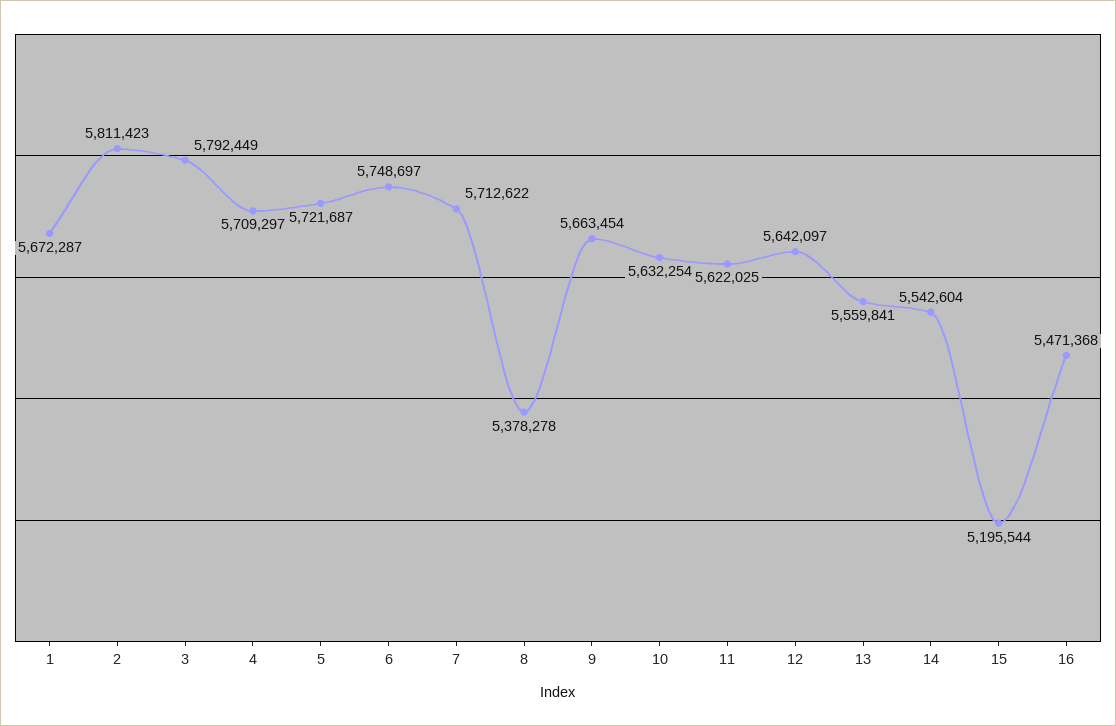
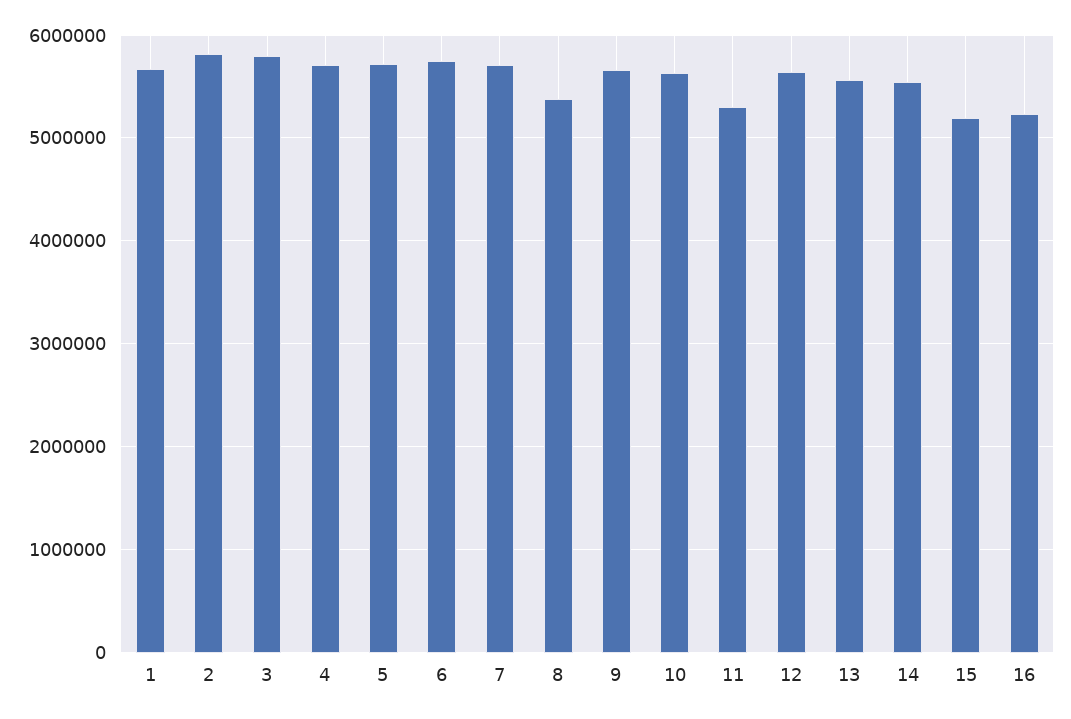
11: 5622025 -> 5300000
16: 5471368 -> 5200000

